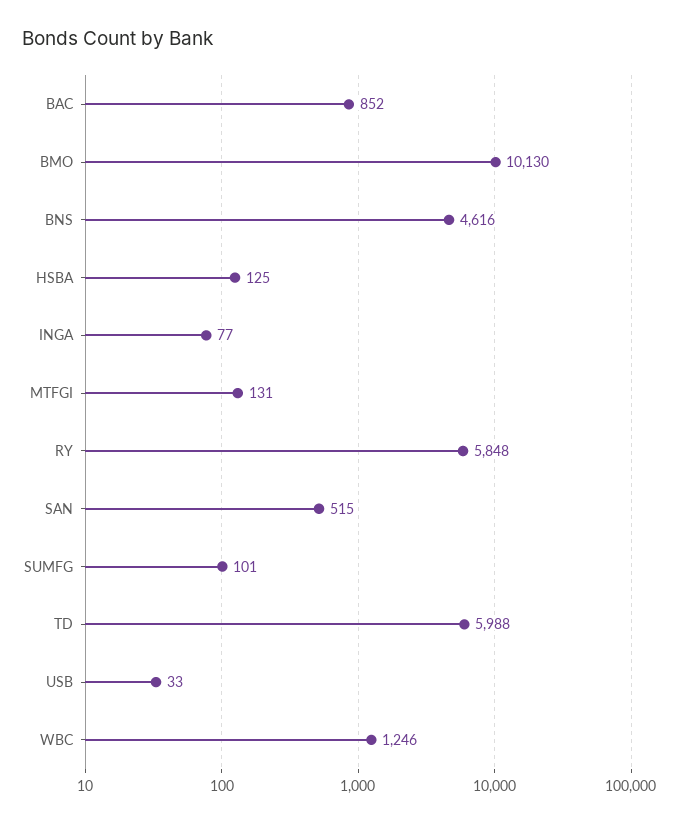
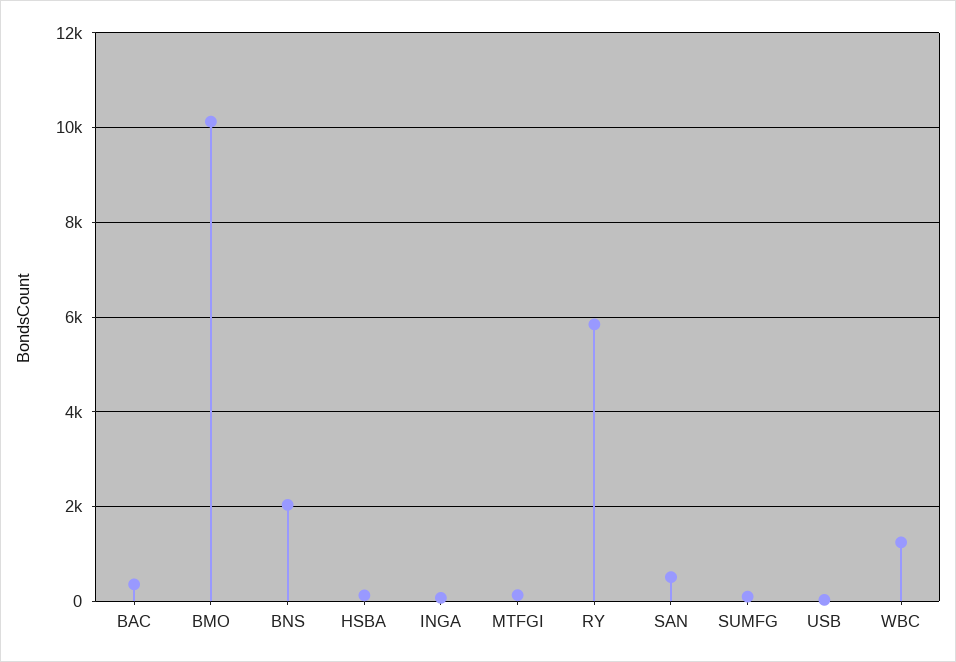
BAC: 852 -> 400
BNS: 4616 -> 2000
TD: 5988 -> none

